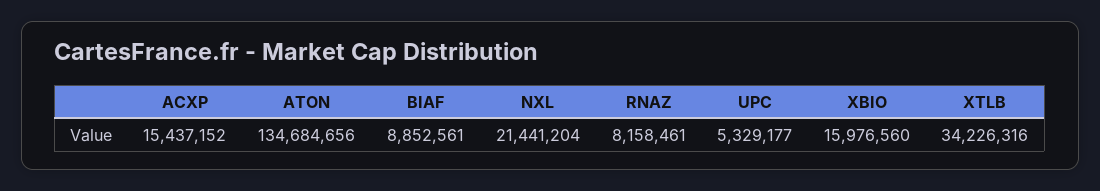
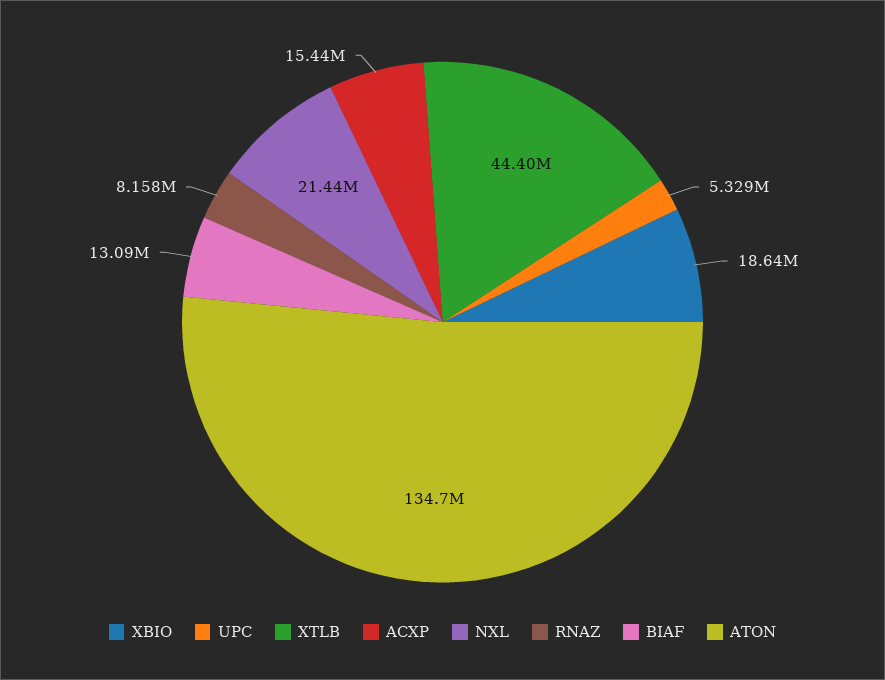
BIAF: 8852561 -> 13090000
XBIO: 15976560 -> 18640000
XTLB: 34226316 -> 44400000

